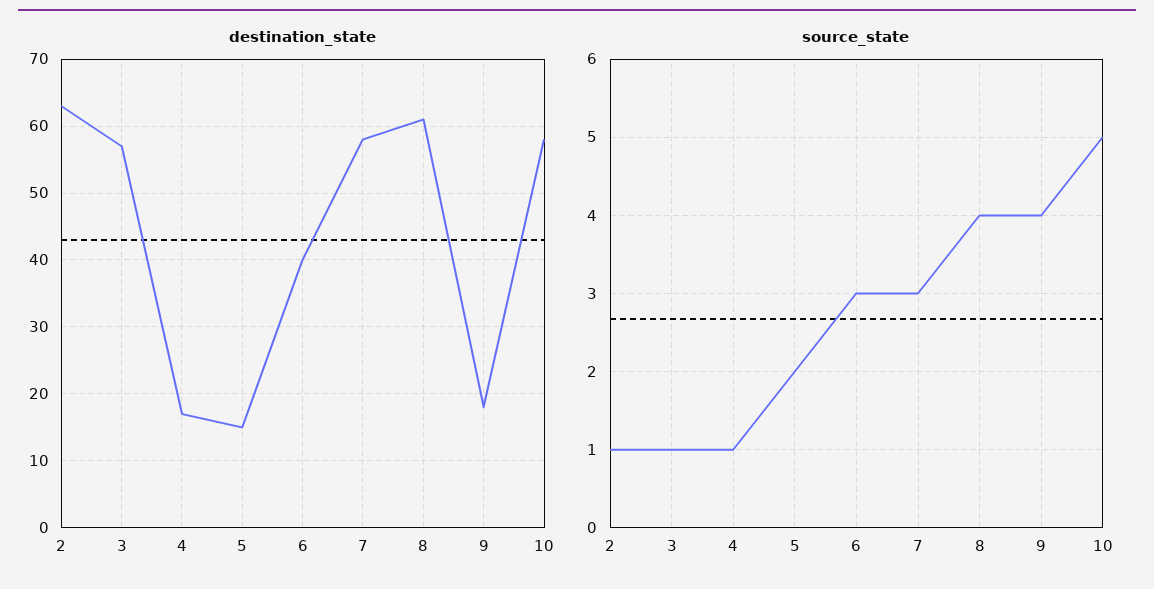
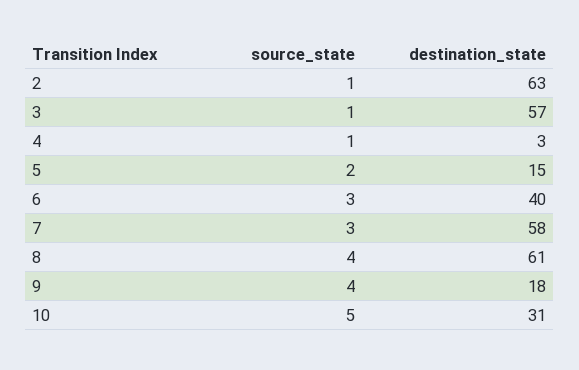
destination_state, 4: 17 -> 3
destination_state, 10: 58 -> 31

